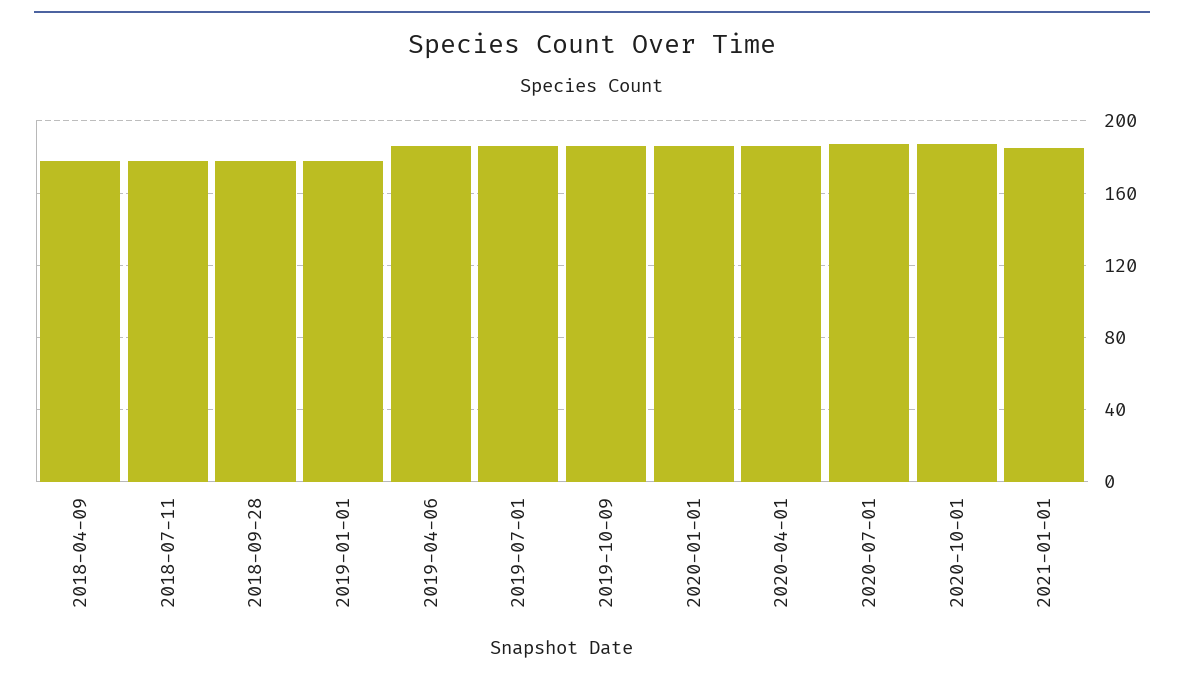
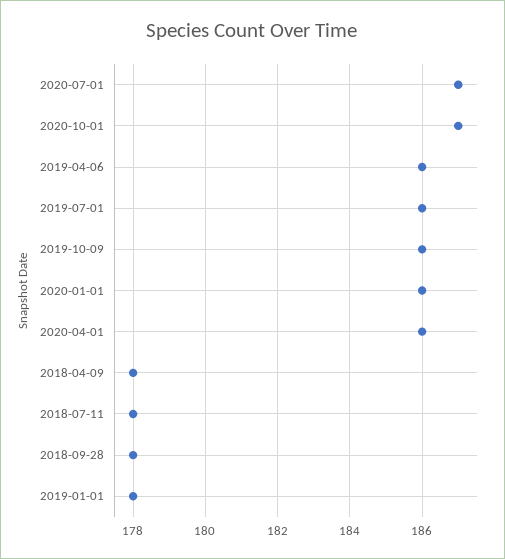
2021-01-01: 185 -> none

